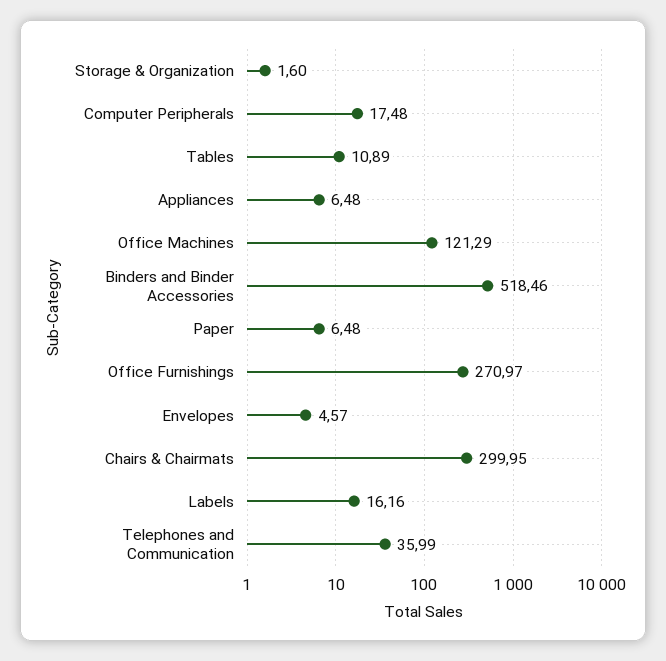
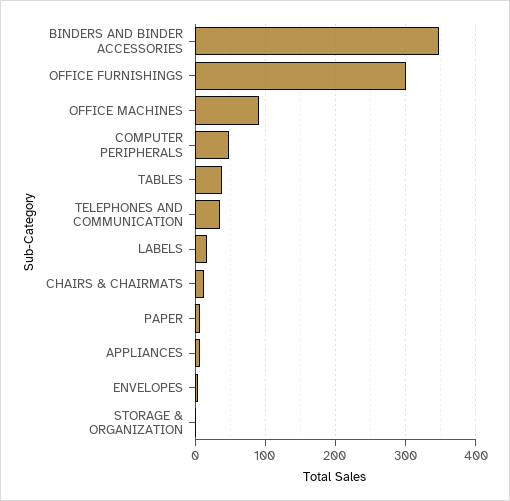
Computer Peripherals: 17.48 -> 50
Tables: 10.89 -> 40
Office Machines: 121.29 -> 90
Binders and Binder Accessories: 518.46 -> 350
Office Furnishings: 270.97 -> 300
Chairs & Chairmats: 299.95 -> 10

